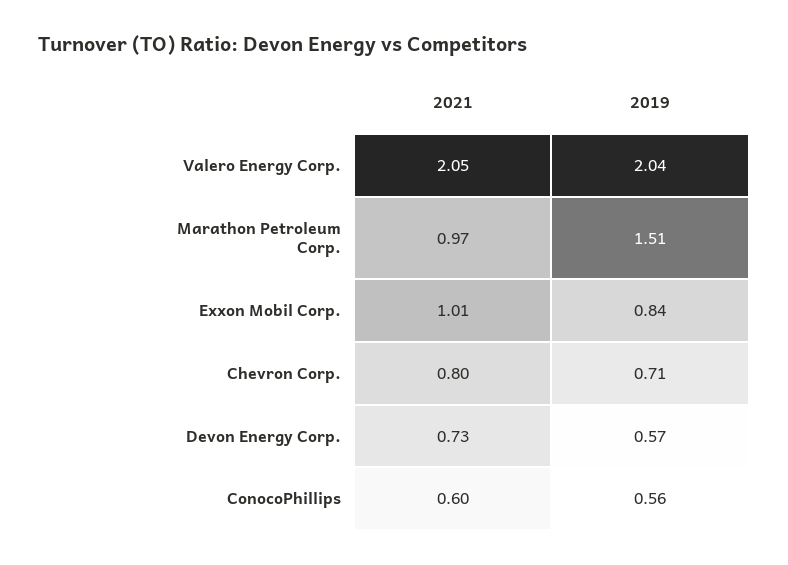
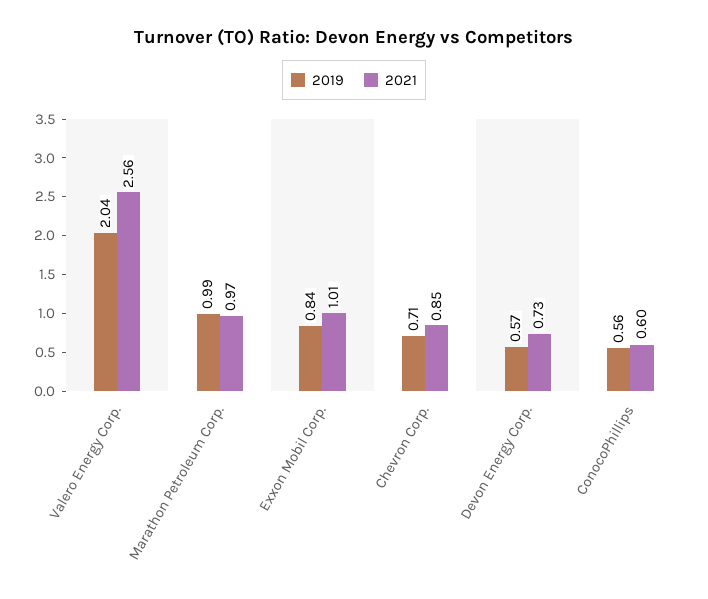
2021, Valero Energy Corp.: 2.05 -> 2.56
2019, Marathon Petroleum Corp.: 1.51 -> 0.99
2021, Chevron Corp.: 0.8 -> 0.85

